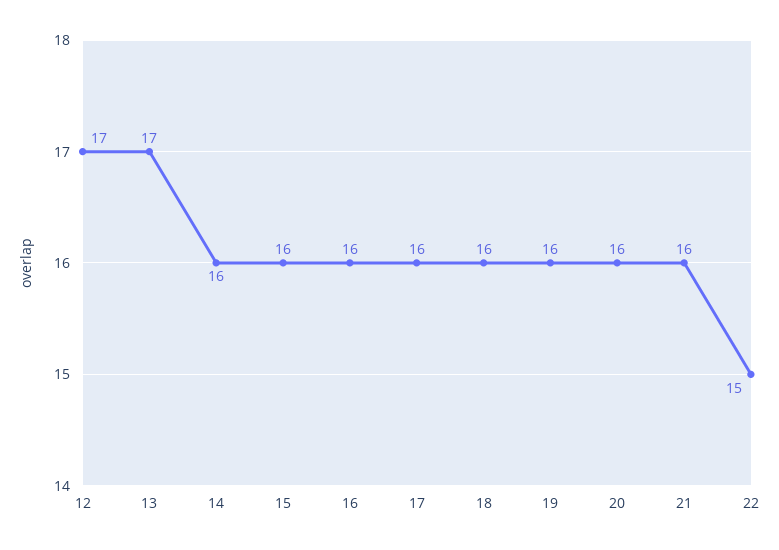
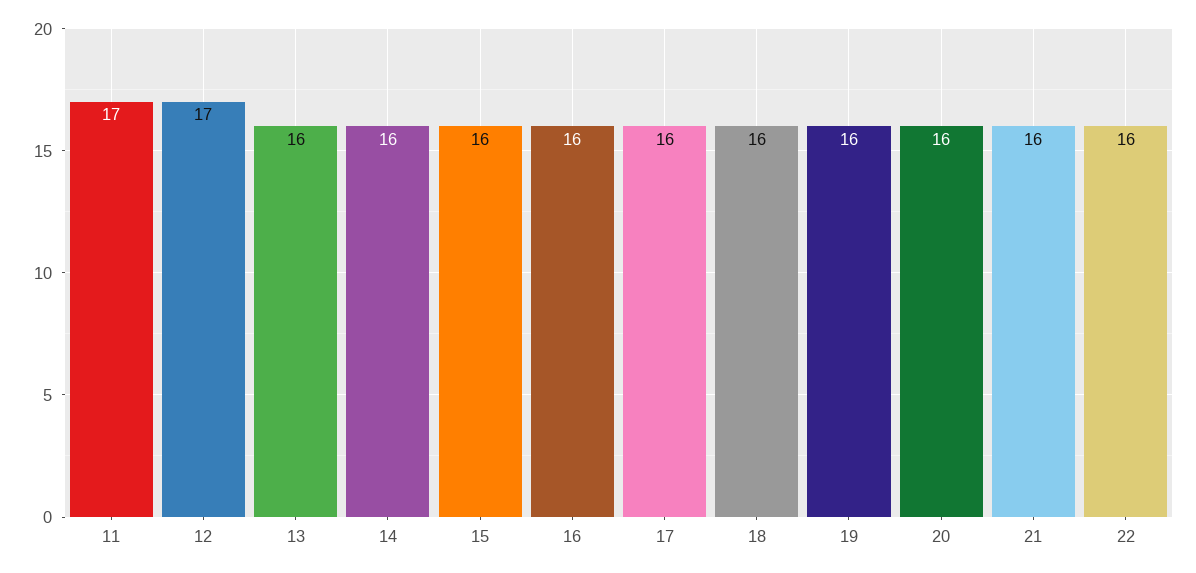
13: 17 -> 16
22: 15 -> 16
11: none -> 17

